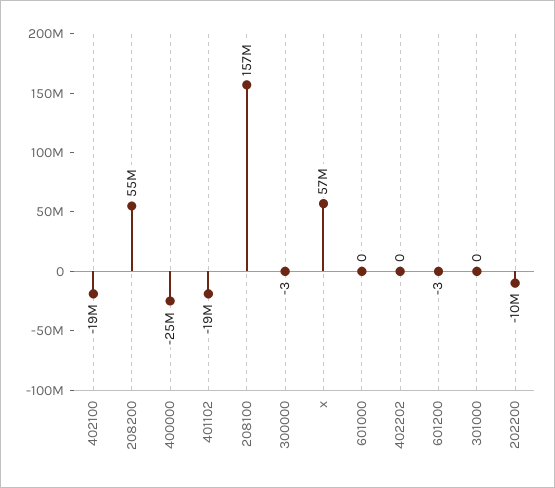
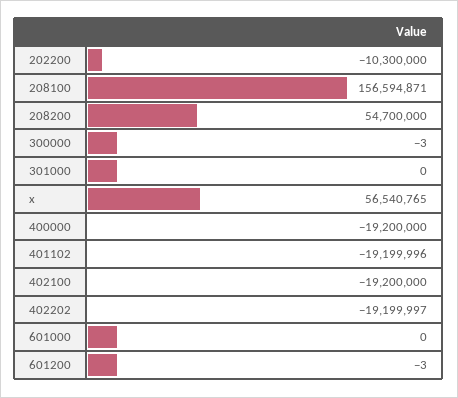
400000: -25000000 -> -19200000
402202: 0 -> -19199997

